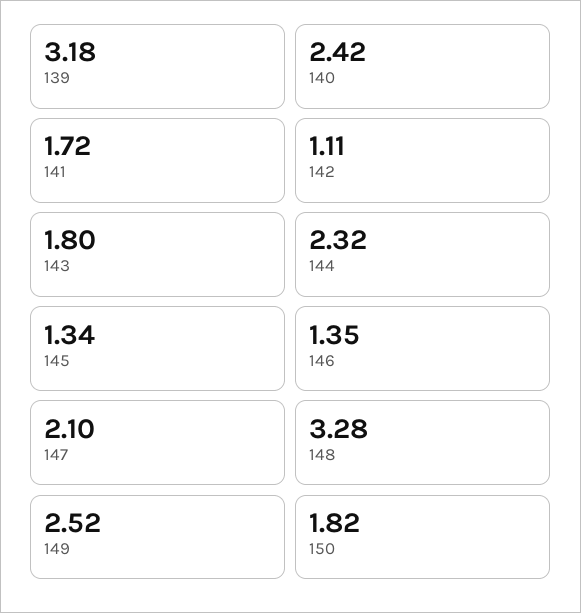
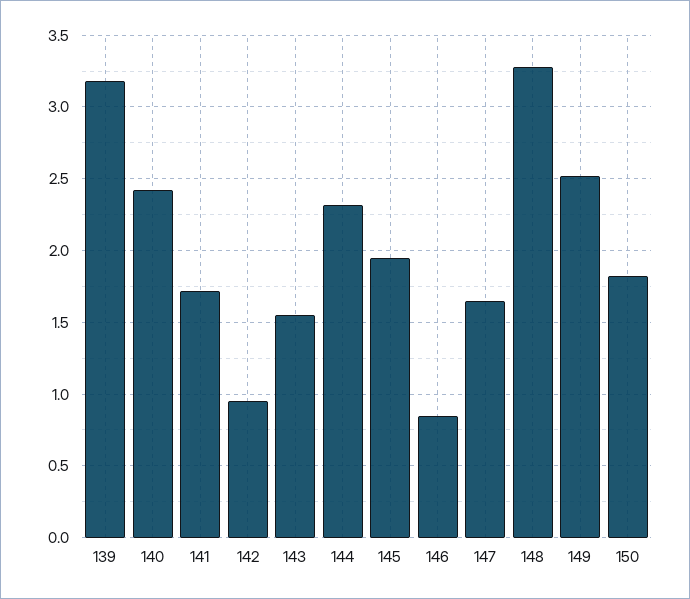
142: 1.11 -> 0.95
143: 1.8 -> 1.55
145: 1.34 -> 1.95
146: 1.35 -> 0.85
147: 2.1 -> 1.65

